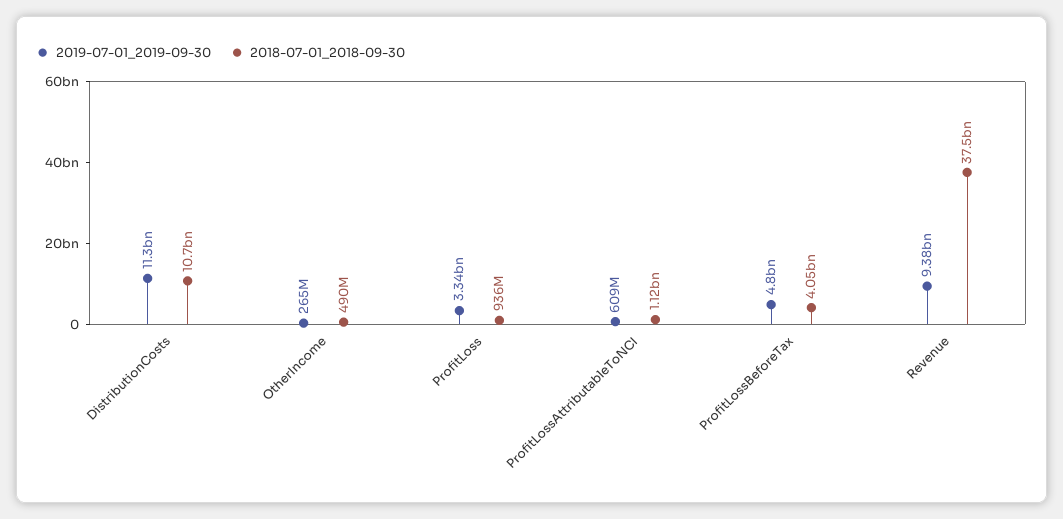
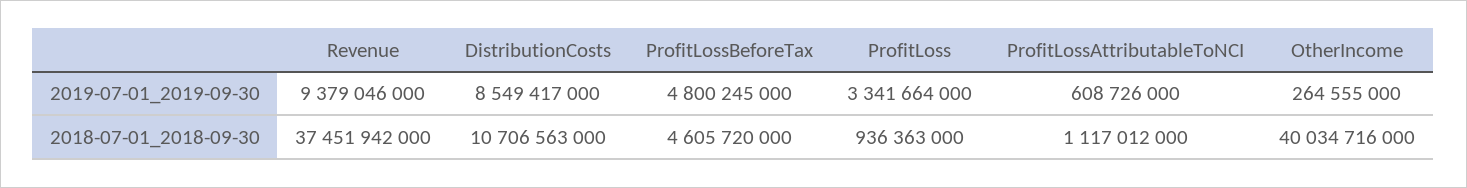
2019-07-01_2019-09-30, DistributionCosts: 11300000000 -> 8549417000
2018-07-01_2018-09-30, OtherIncome: 490000000 -> 40034716000
2018-07-01_2018-09-30, ProfitLossBeforeTax: 4050000000 -> 4605720000

